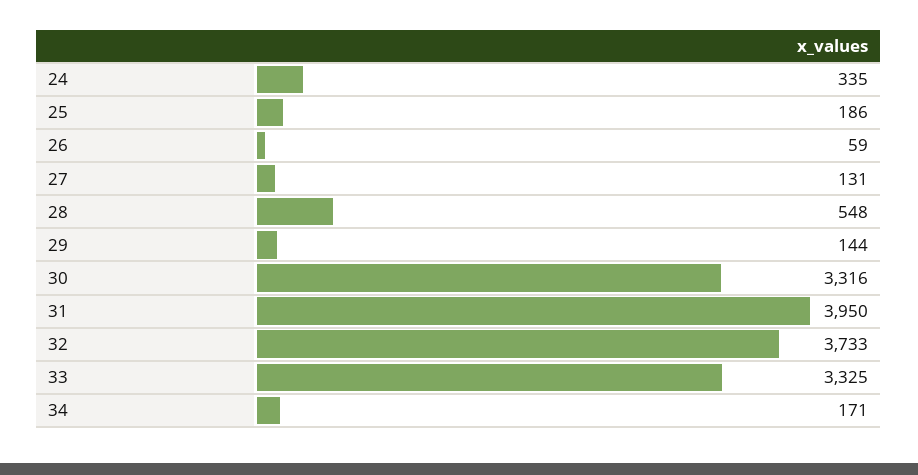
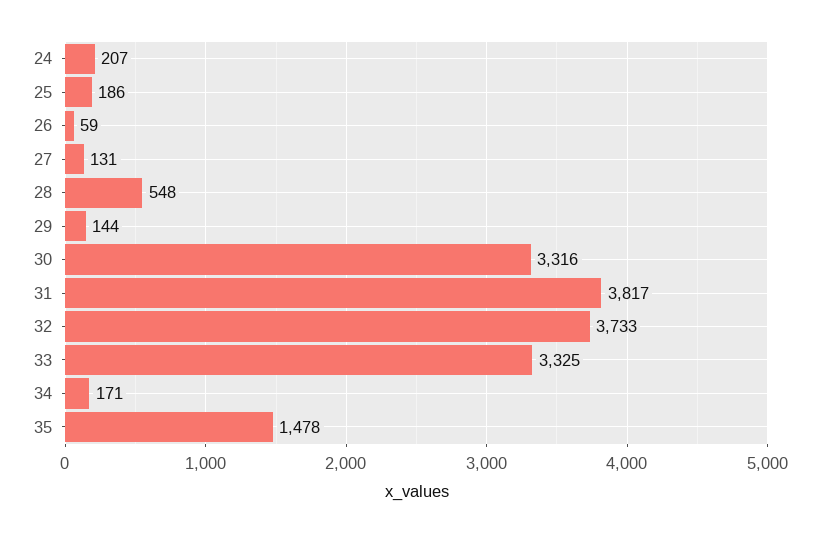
24: 335 -> 207
31: 3950 -> 3817
35: none -> 1478

